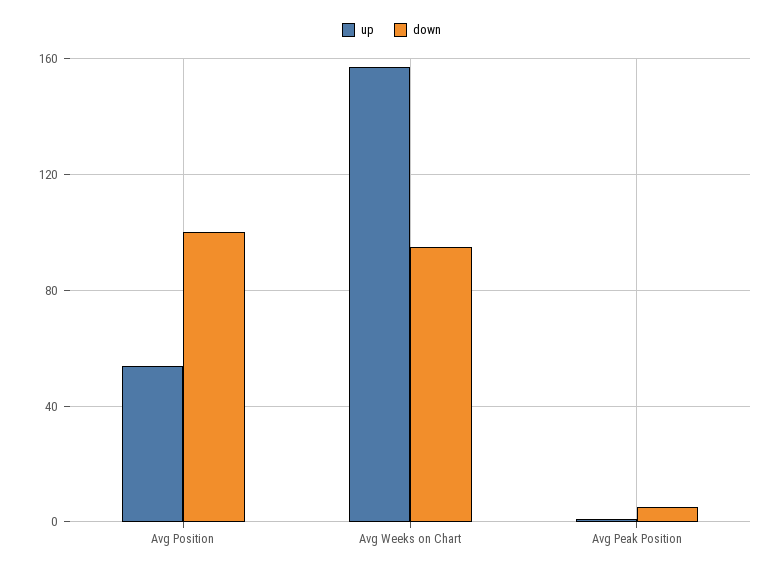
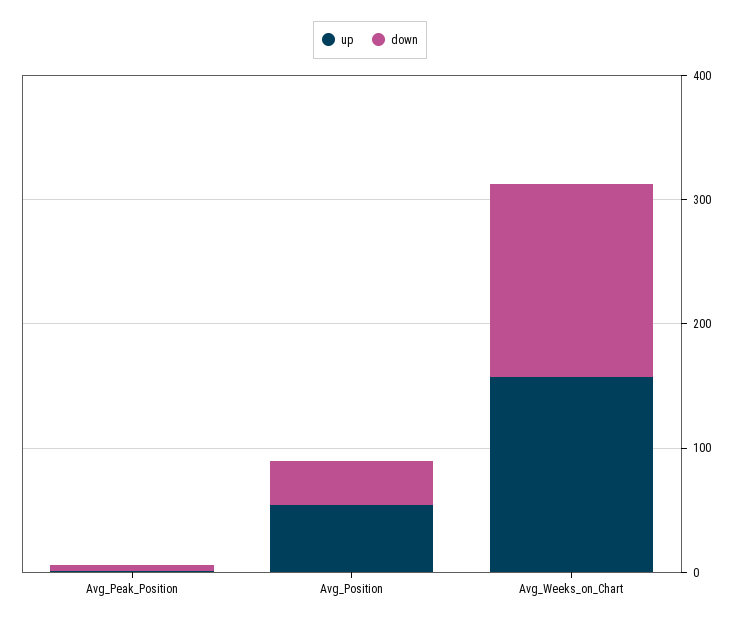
down, Avg Position: 100 -> 40
down, Avg Weeks on Chart: 95 -> 160

